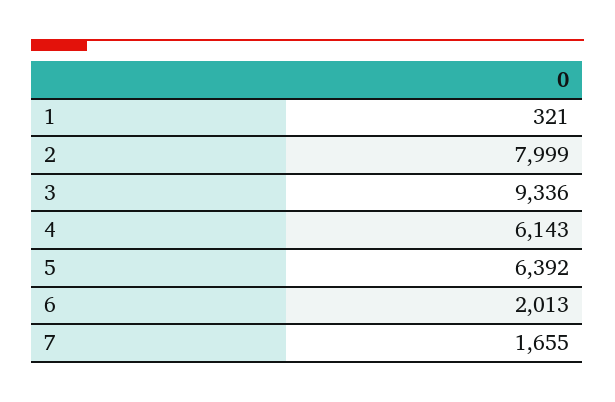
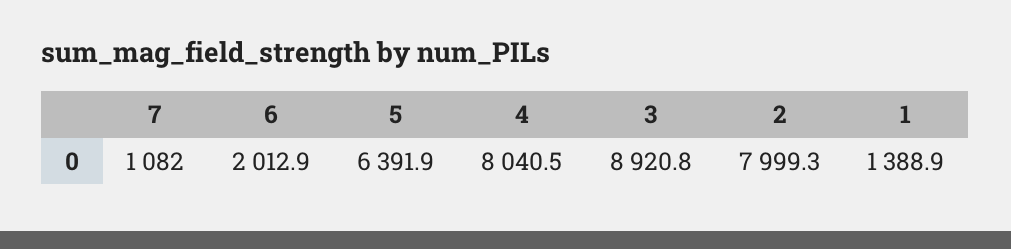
1: 321 -> 1388.9
3: 9336 -> 8920.8
4: 6143 -> 8040.5
7: 1655 -> 1082

